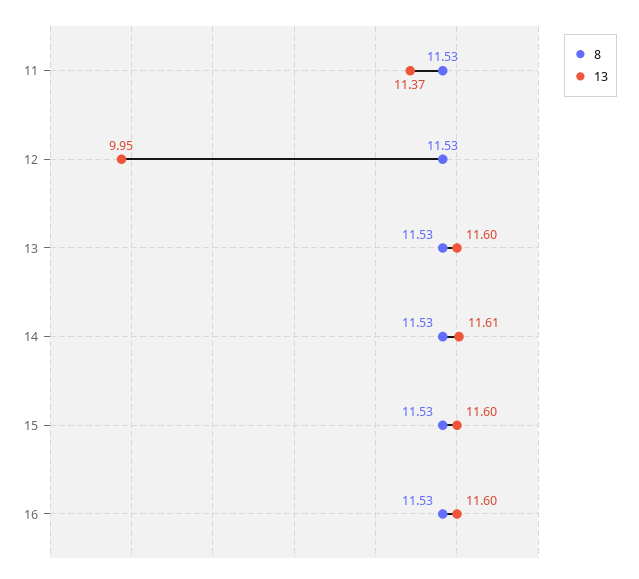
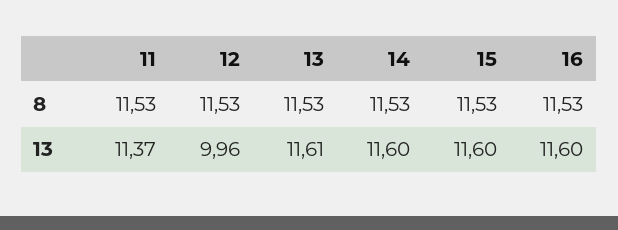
13, 12: 9.95 -> 9.96
13, 13: 11.6 -> 11.61
13, 14: 11.61 -> 11.6

